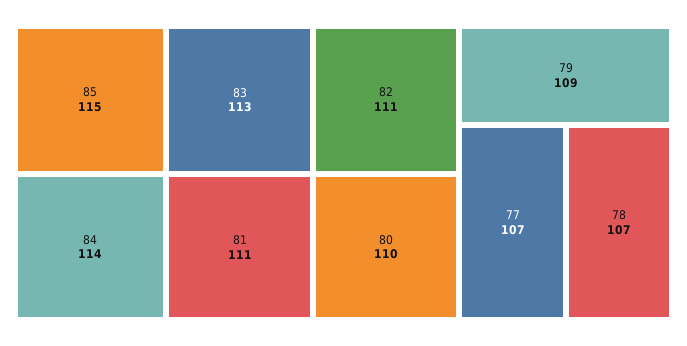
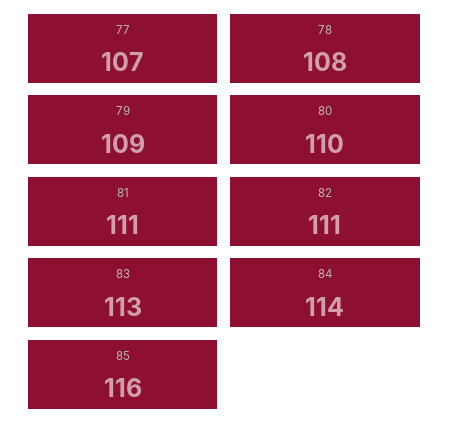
85: 115 -> 116
78: 107 -> 108

